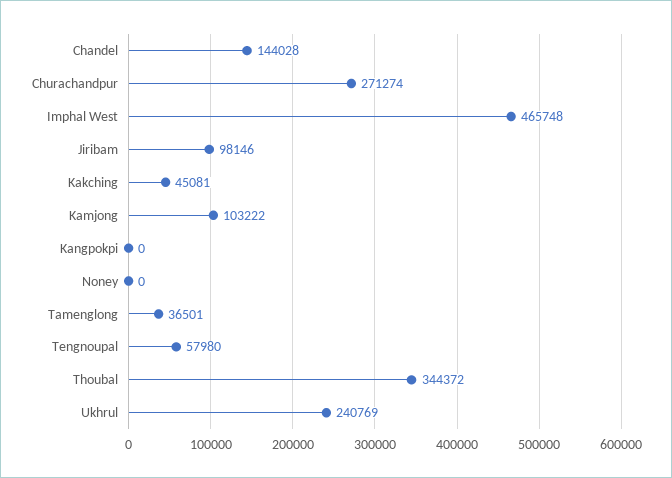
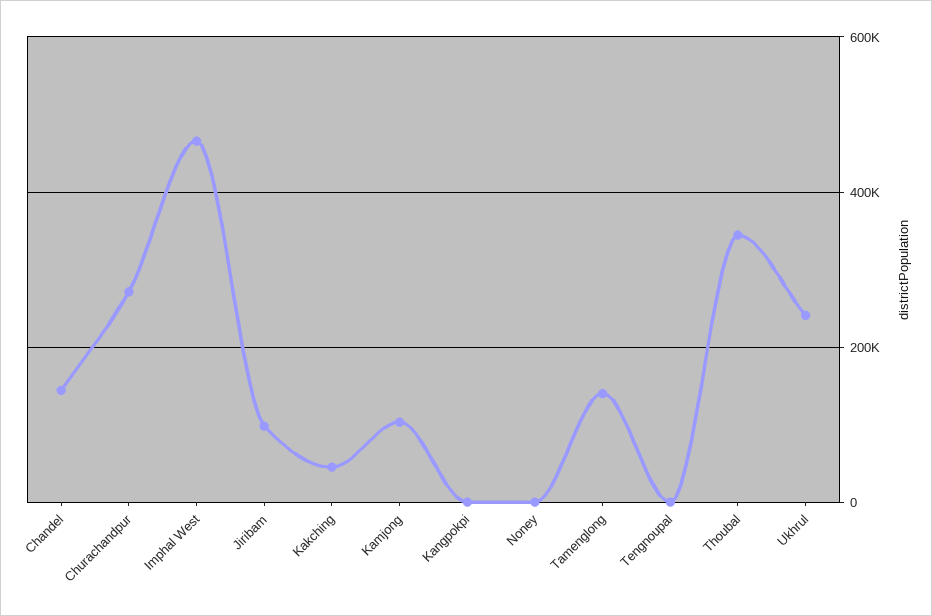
Tamenglong: 36501 -> 140000
Tengnoupal: 57980 -> 0

